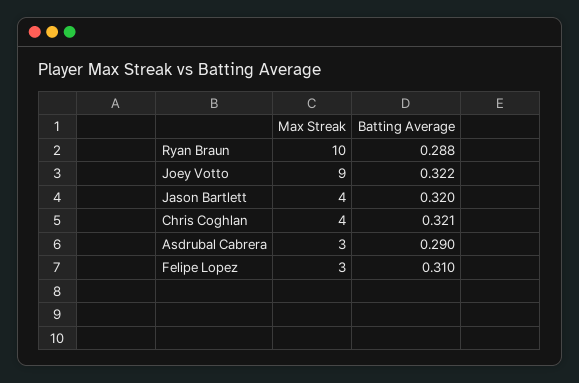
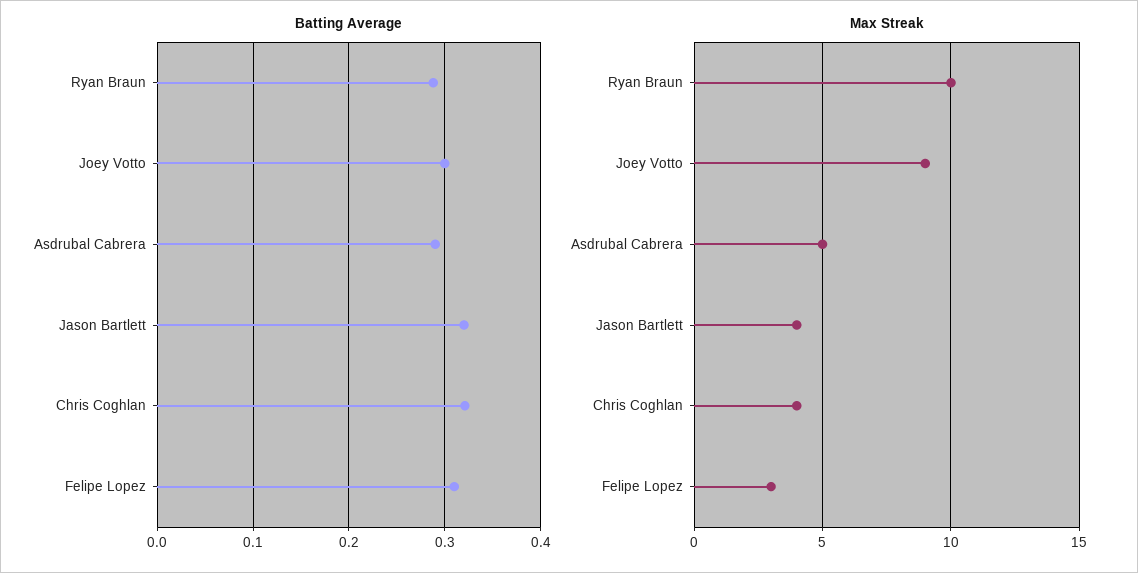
Batting Average, Joey Votto: 0.322 -> 0.3
Max Streak, Asdrubal Cabrera: 3 -> 5

